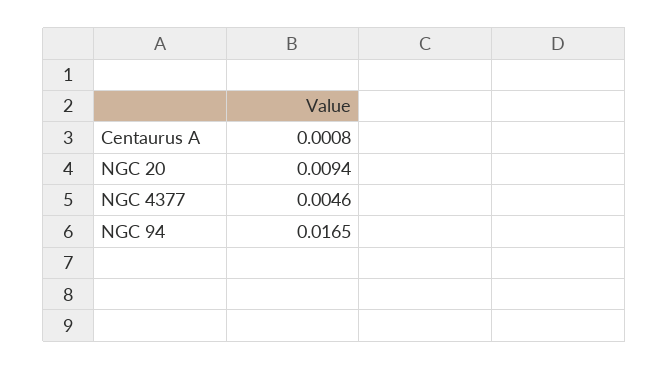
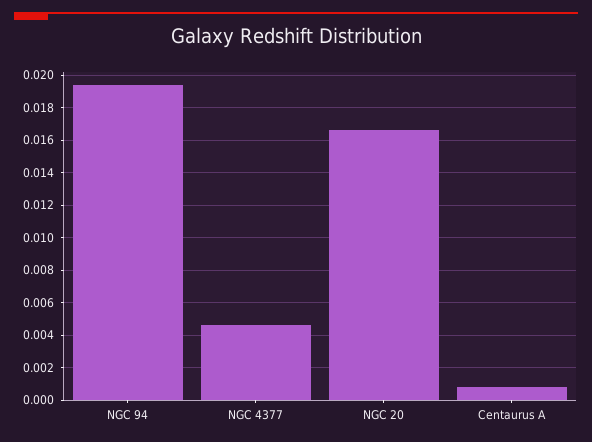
NGC 20: 0.0094 -> 0.0165
NGC 94: 0.0165 -> 0.0195

